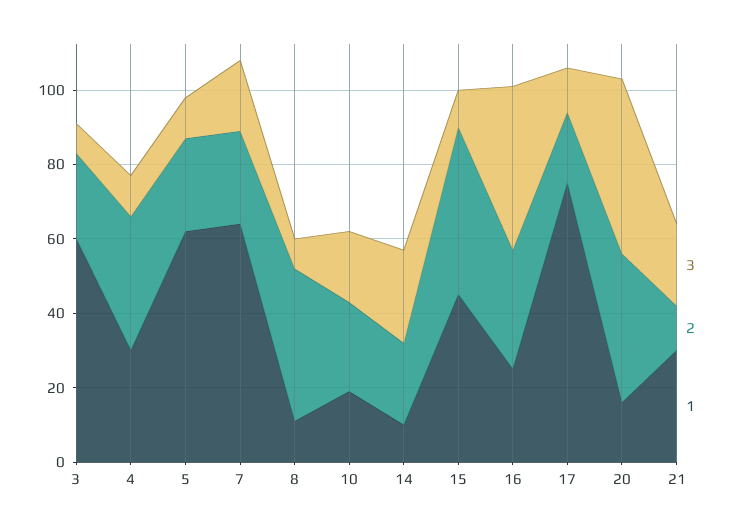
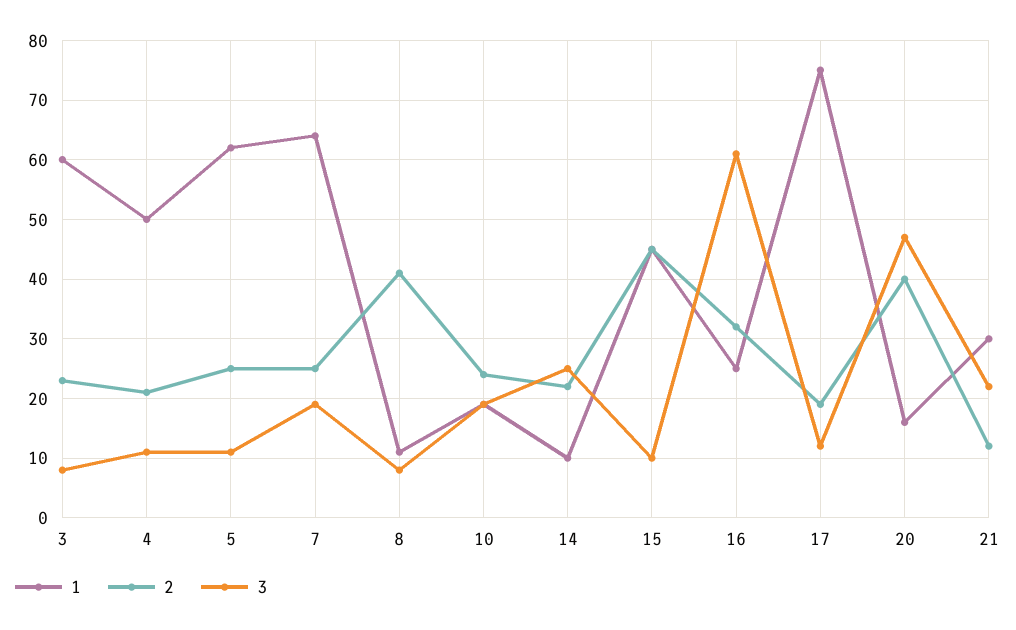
2, 4: 35 -> 20
1, 4: 30 -> 50
3, 16: 45 -> 60

